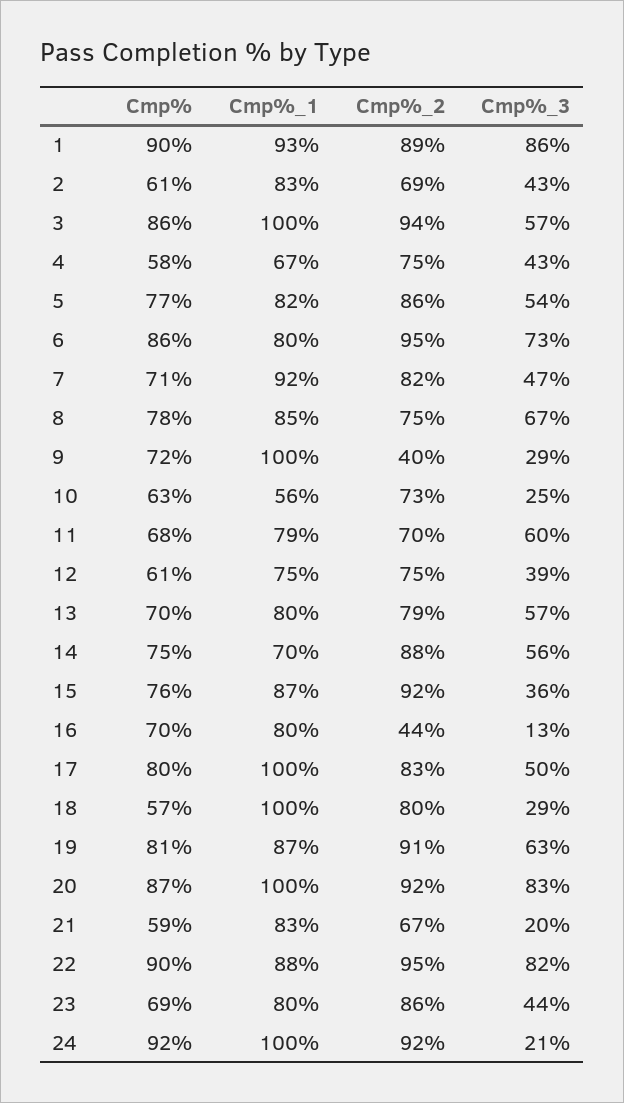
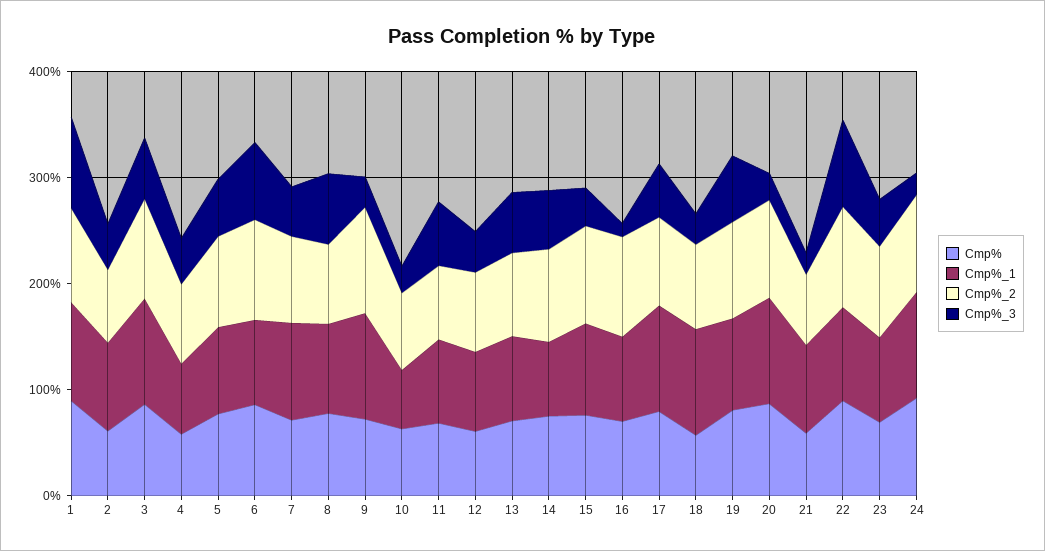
Cmp%_2, 9: 40 -> 100
Cmp%_2, 16: 44 -> 100
Cmp%_3, 20: 83 -> 20

